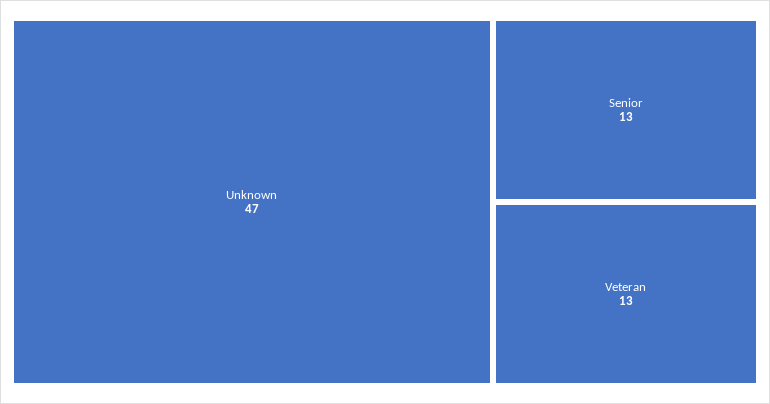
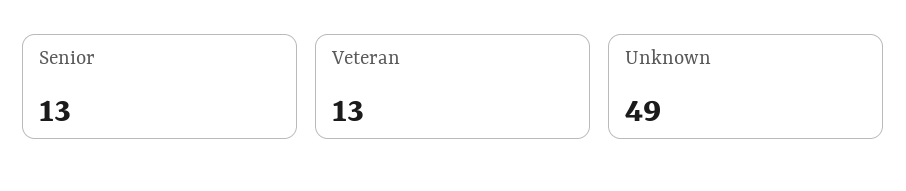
Unknown: 47 -> 49

